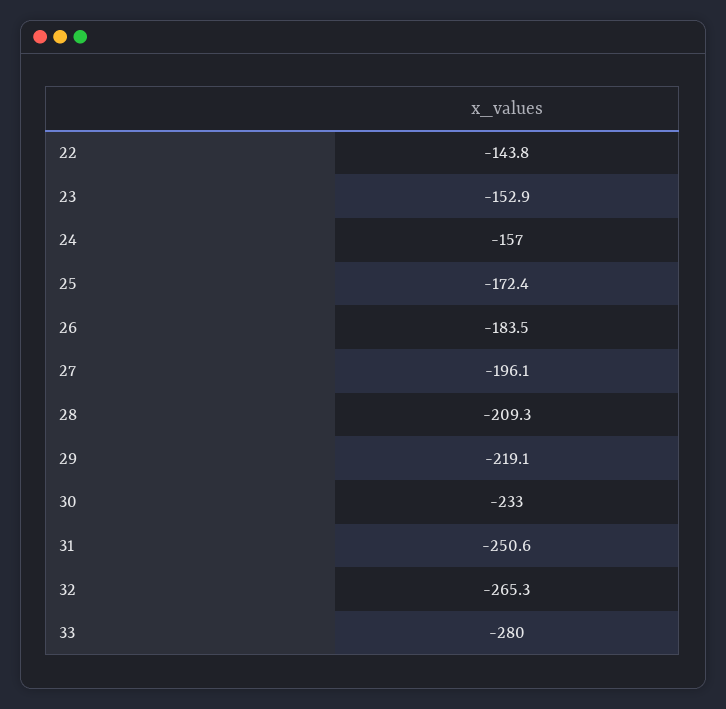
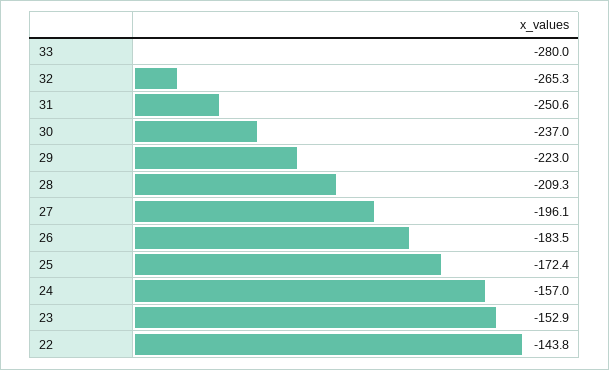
29: -219.1 -> -223
30: -233 -> -237

